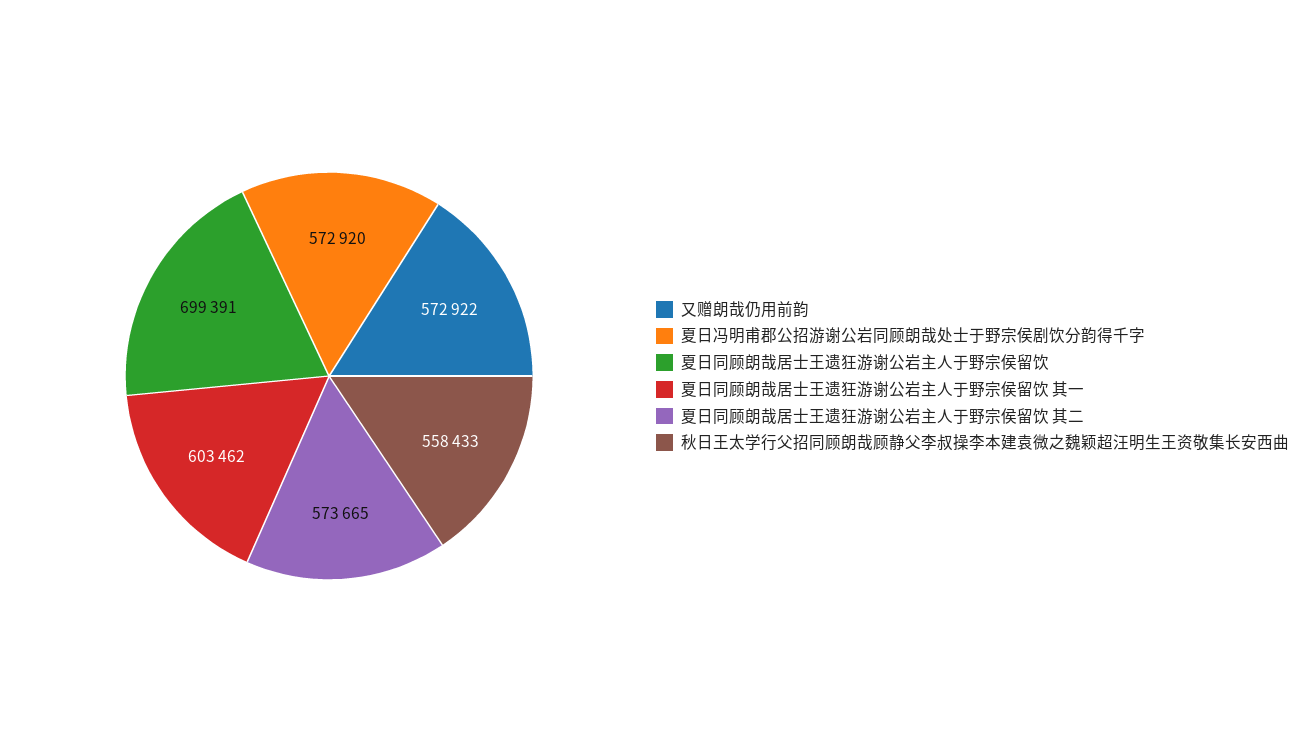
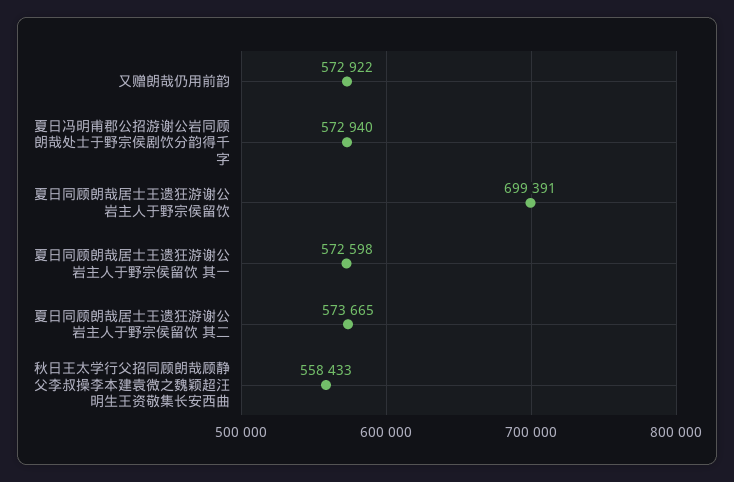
夏日冯明甫郡公招游谢公岩同顾朗哉处士于野宗侯剧饮分韵得千字: 572920 -> 572940
夏日同顾朗哉居士王遗狂游谢公岩主人于野宗侯留饮 其一: 603462 -> 572598

